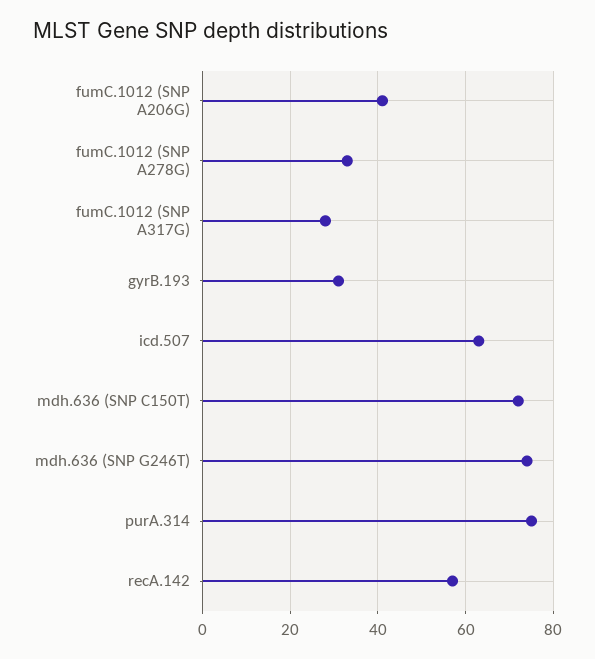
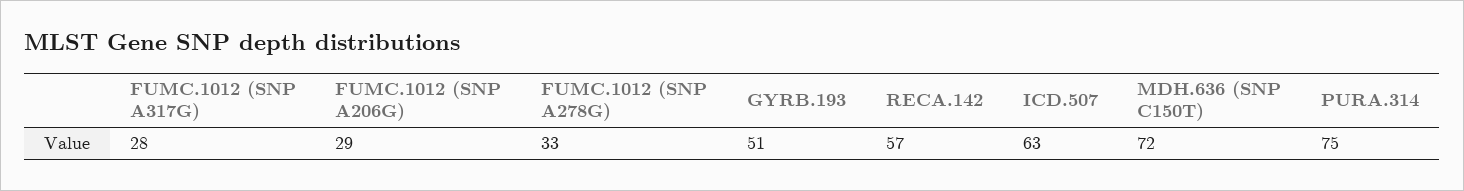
fumC.1012 (SNP A206G): 40 -> 29
gyrB.193: 30 -> 51
mdh.636 (SNP G246T): 75 -> none

